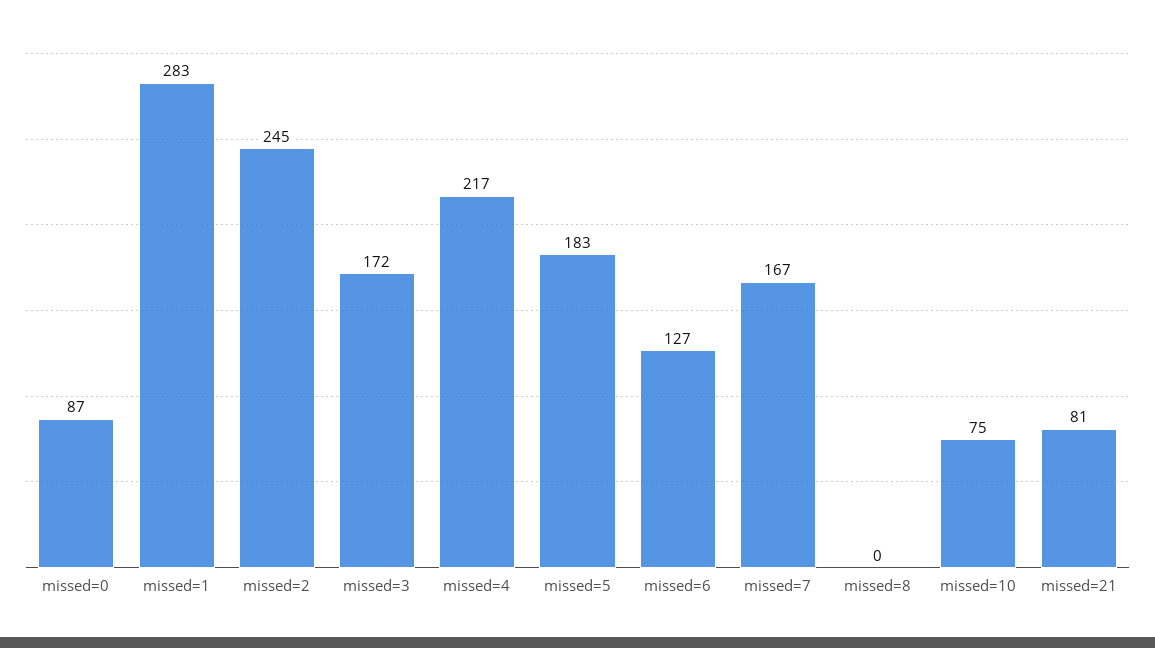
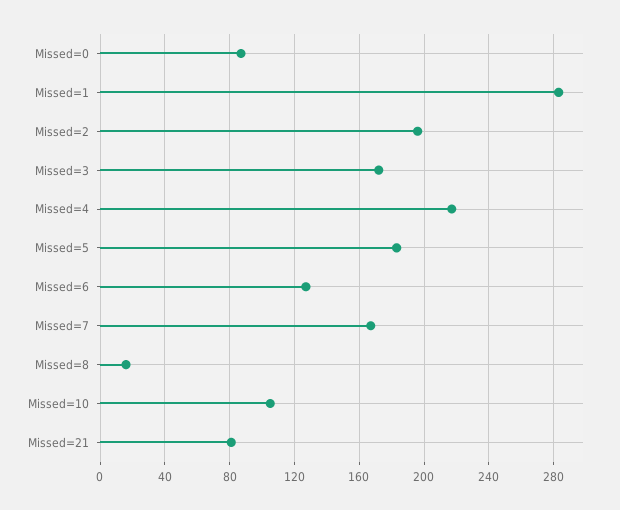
missed=2: 245 -> 195
missed=8: 0 -> 15
missed=10: 75 -> 105

